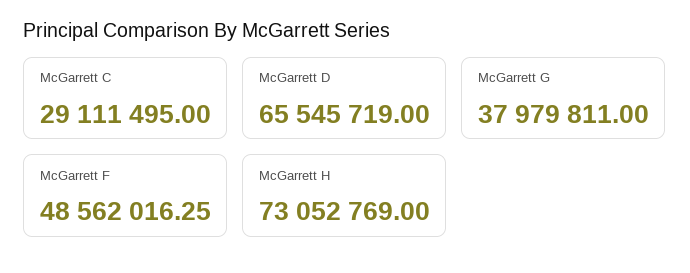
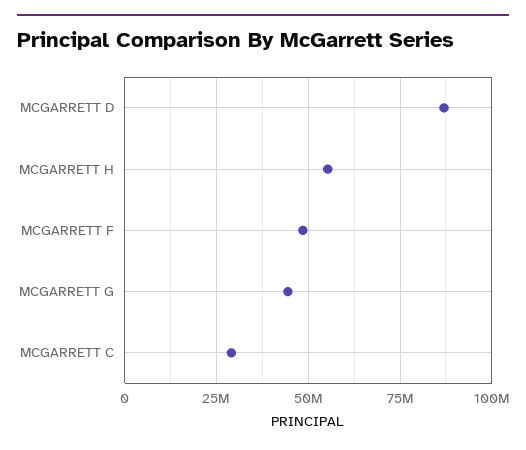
McGarrett D: 65545719 -> 87500000
McGarrett G: 37979811 -> 45000000
McGarrett H: 73052769 -> 55000000

